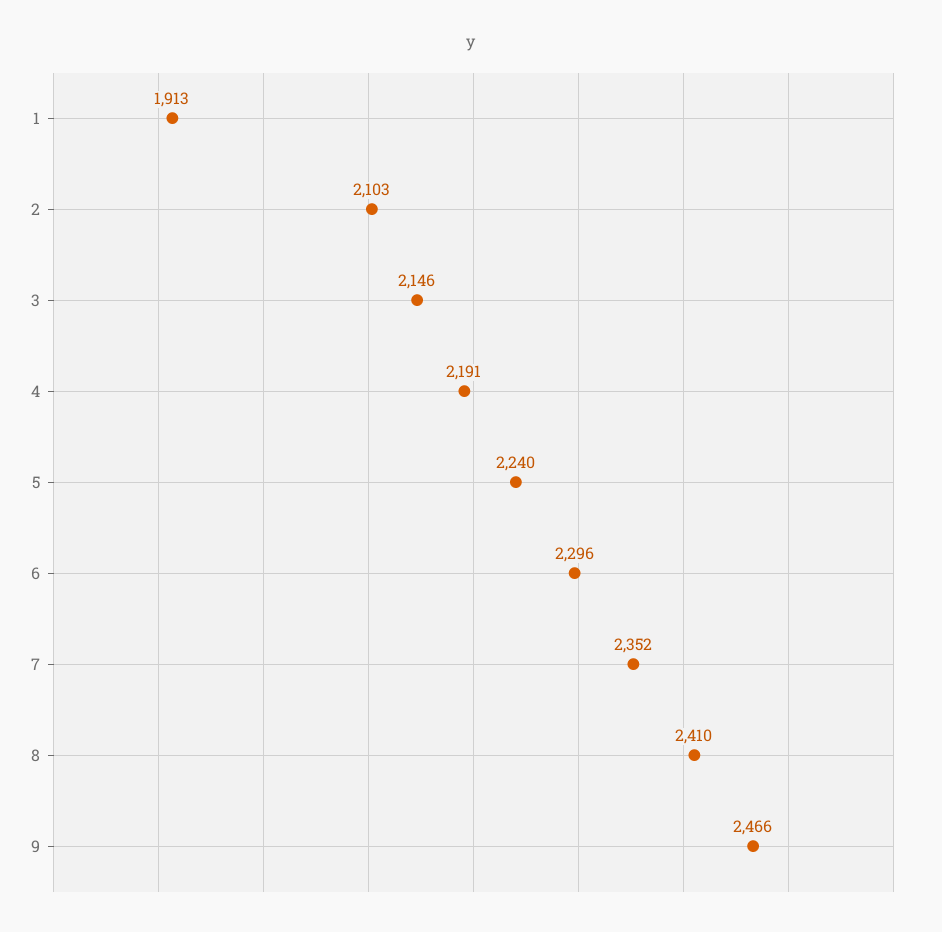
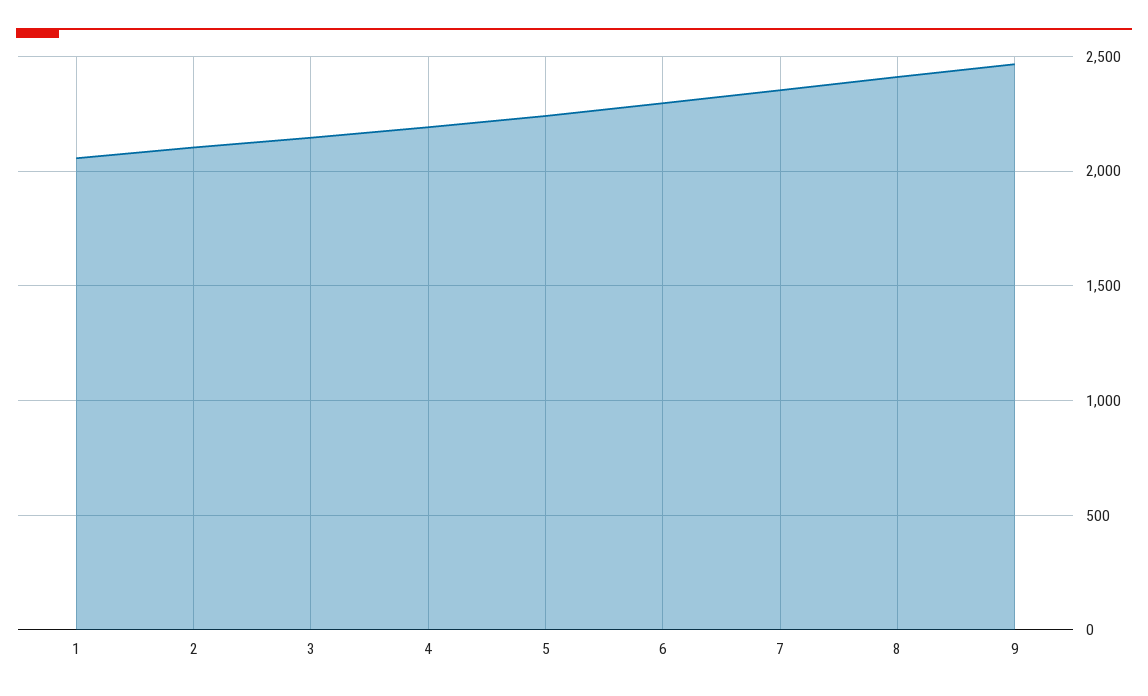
1: 1913 -> 2050

